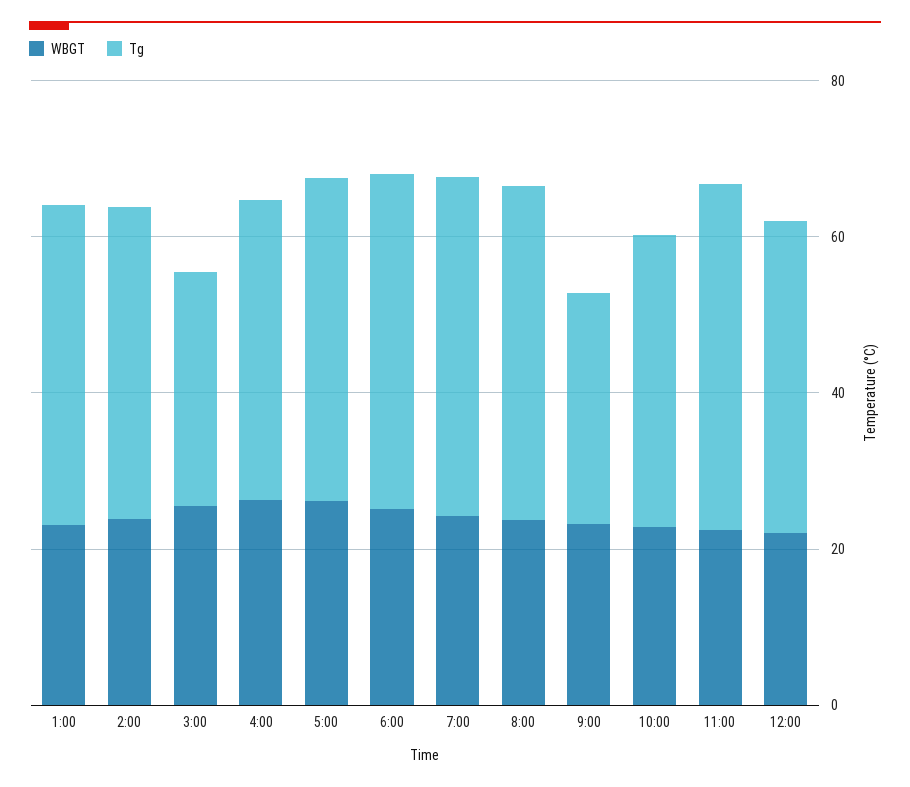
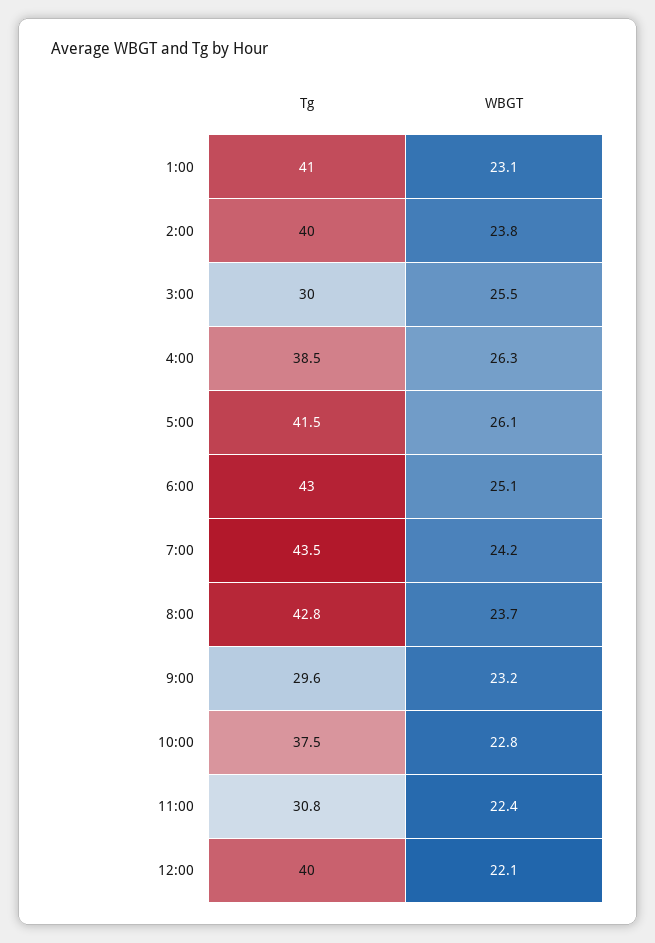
Tg, 11:00: 45 -> 30.8

